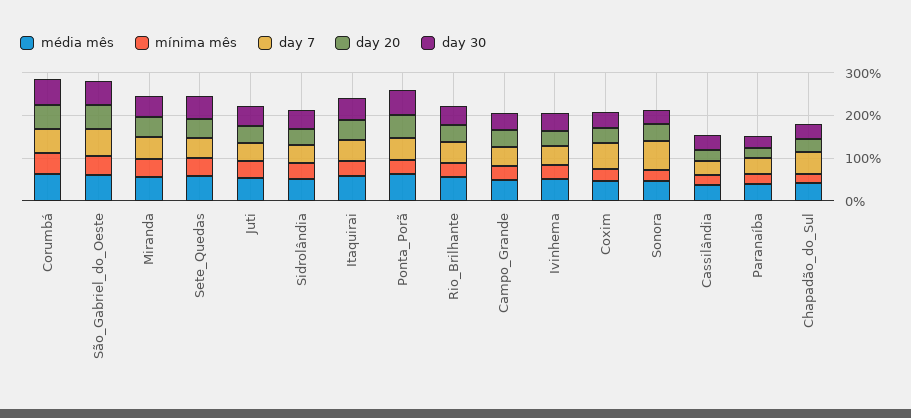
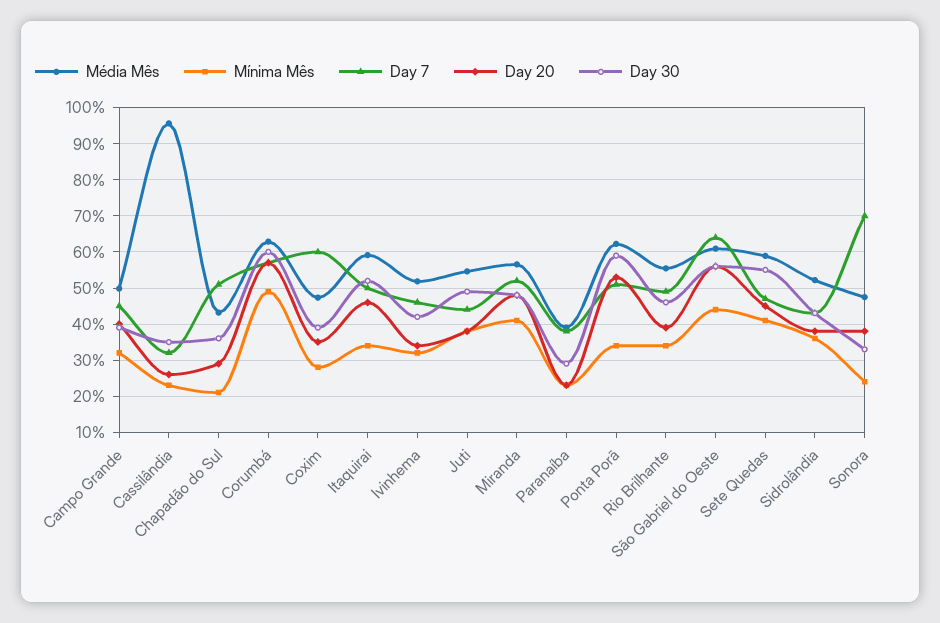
média mês, Cassilândia: 40 -> 96

